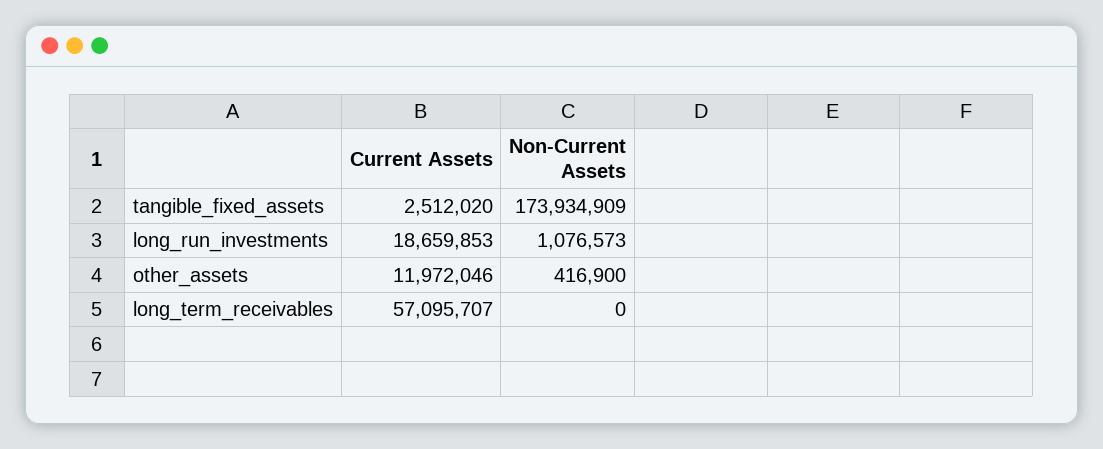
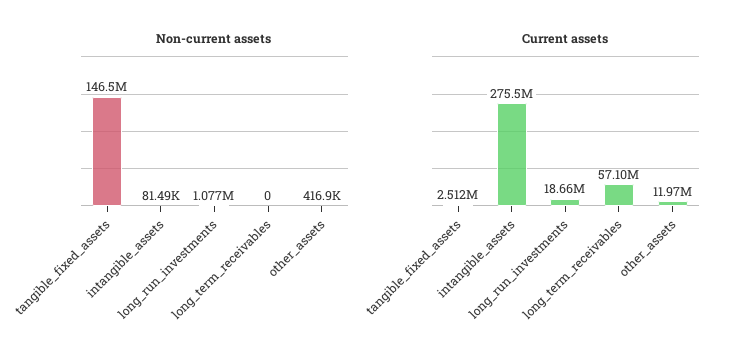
Non-Current Assets, tangible_fixed_assets: 173934909 -> 146500000
Non-Current Assets, intangible_assets: none -> 81490
Current Assets, intangible_assets: none -> 275500000

